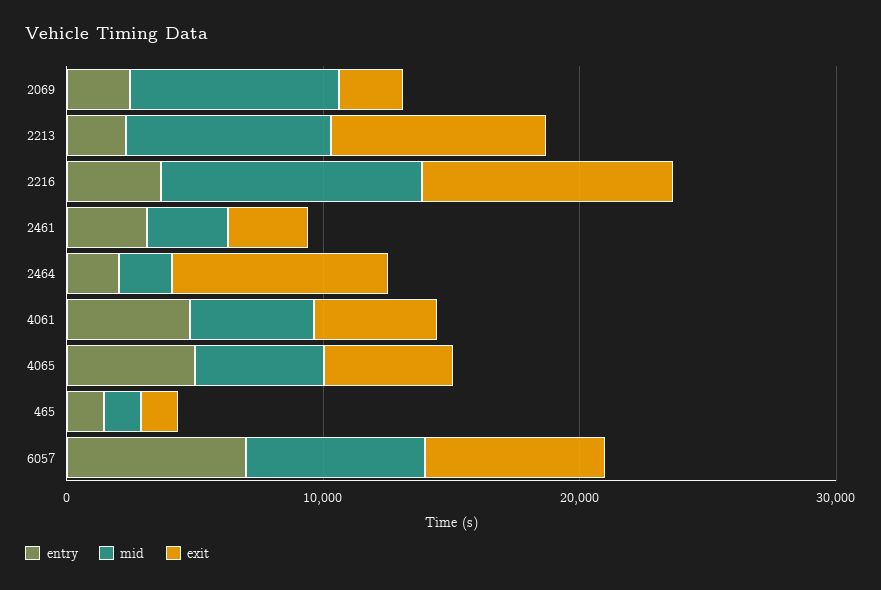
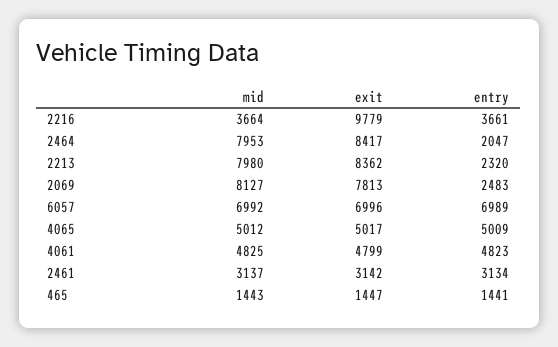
exit, 2069: 2000 -> 7813
mid, 2216: 10000 -> 3664
mid, 2464: 2000 -> 7953

